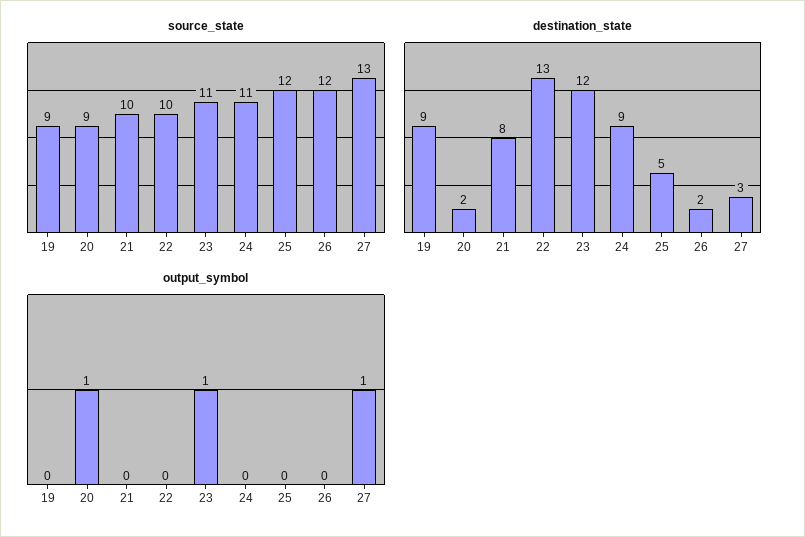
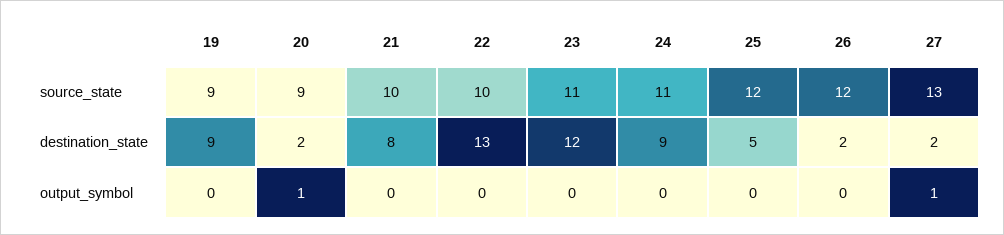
destination_state, 27: 3 -> 2
output_symbol, 23: 1 -> 0

